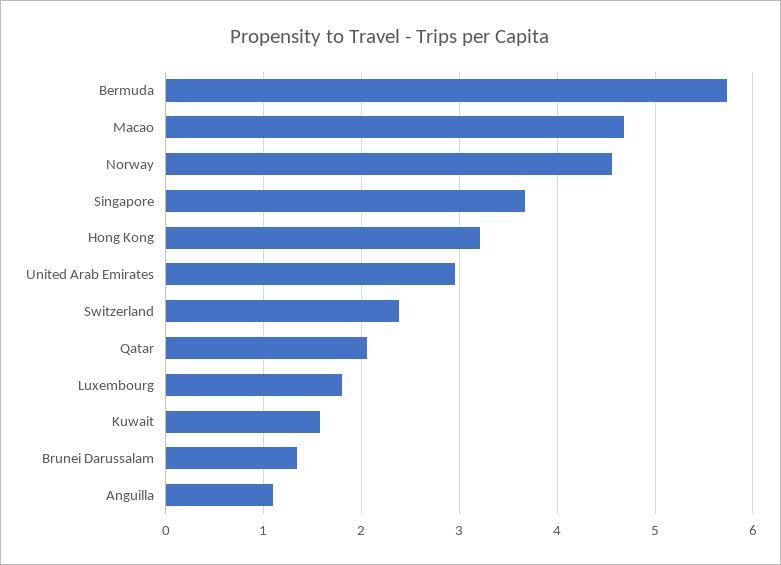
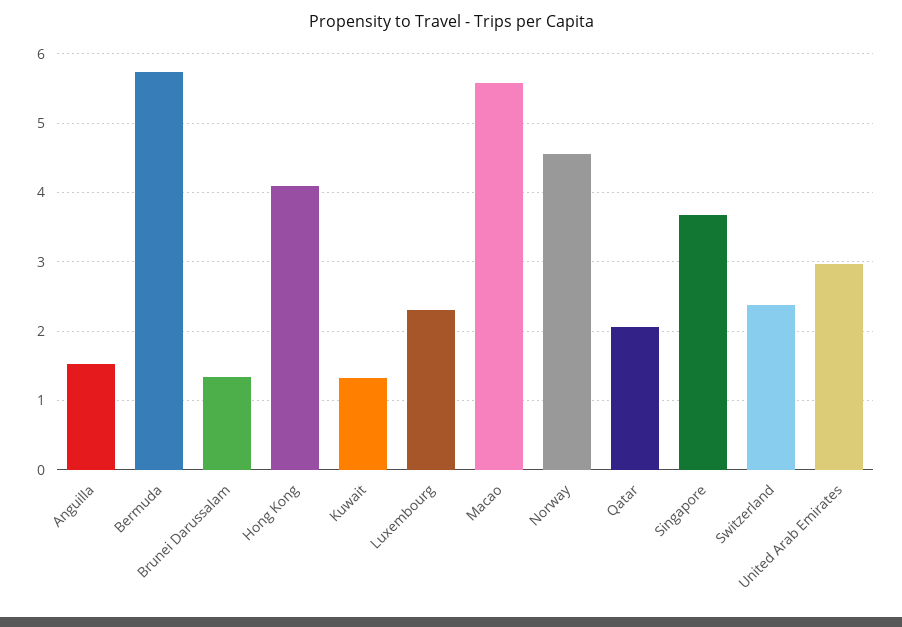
Macao: 4.7 -> 5.6
Hong Kong: 3.2 -> 4.1
Luxembourg: 1.8 -> 2.3
Kuwait: 1.6 -> 1.3
Anguilla: 1.1 -> 1.5

